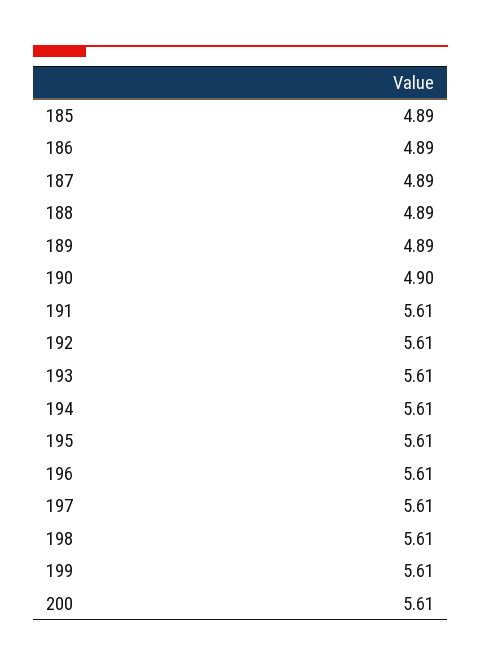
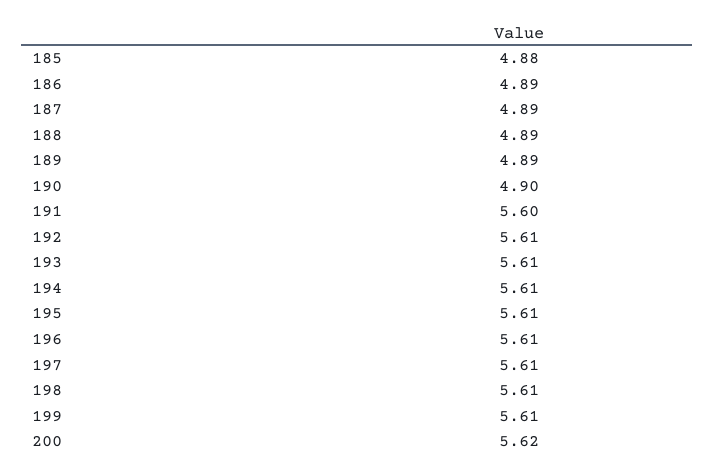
185: 4.89 -> 4.88
191: 5.61 -> 5.6
200: 5.61 -> 5.62

